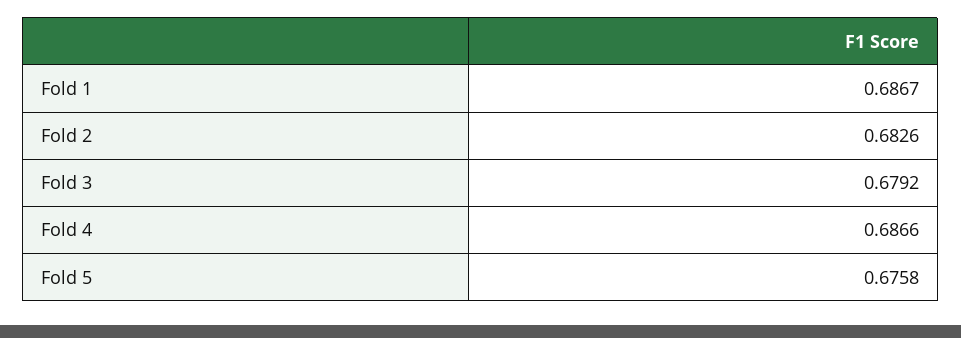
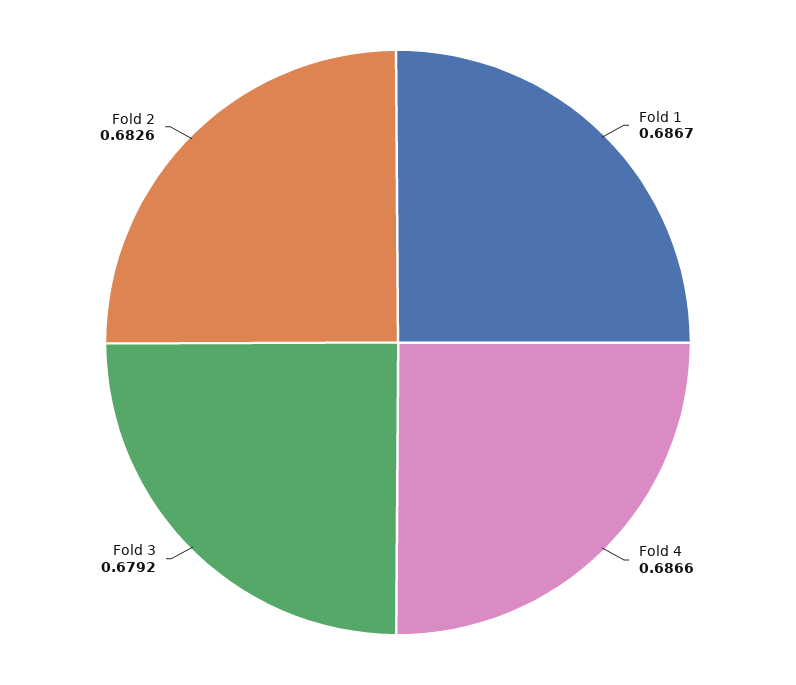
Fold 5: 0.6758 -> none

